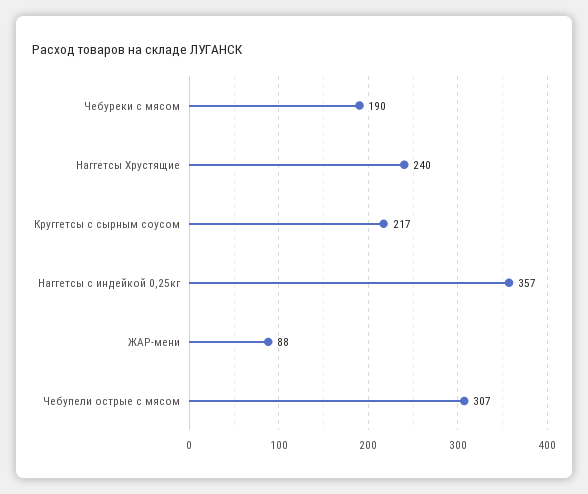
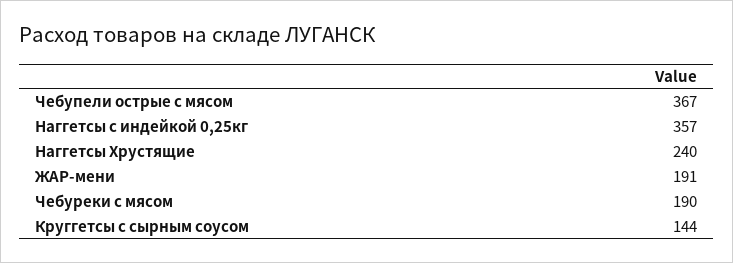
Круггетсы с сырным соусом: 217 -> 144
ЖАР-мени: 88 -> 191
Чебупели острые с мясом: 307 -> 367

